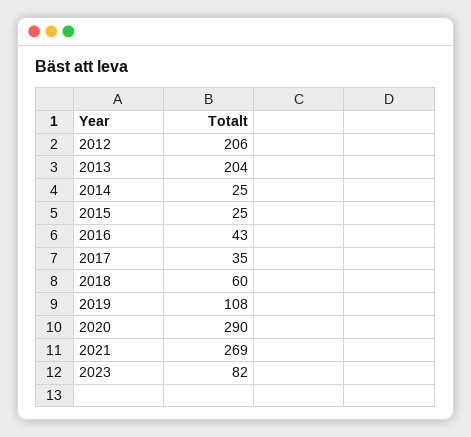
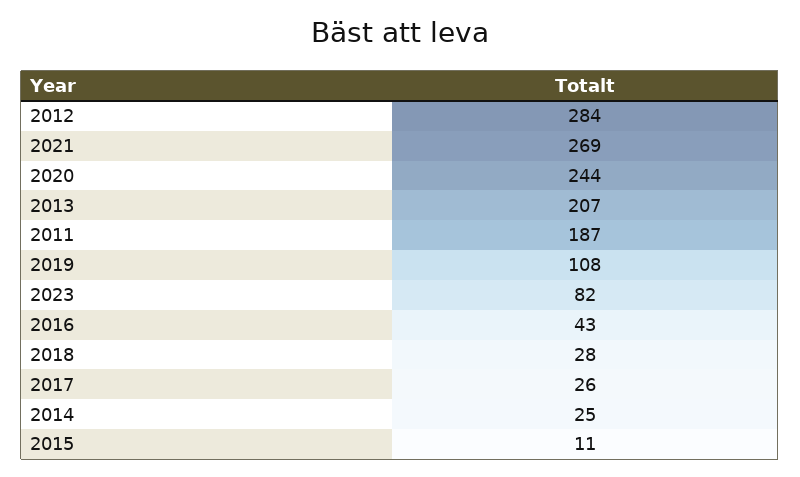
2012: 206 -> 284
2013: 204 -> 207
2015: 25 -> 11
2017: 35 -> 26
2018: 60 -> 28
2020: 290 -> 244
2011: none -> 187

